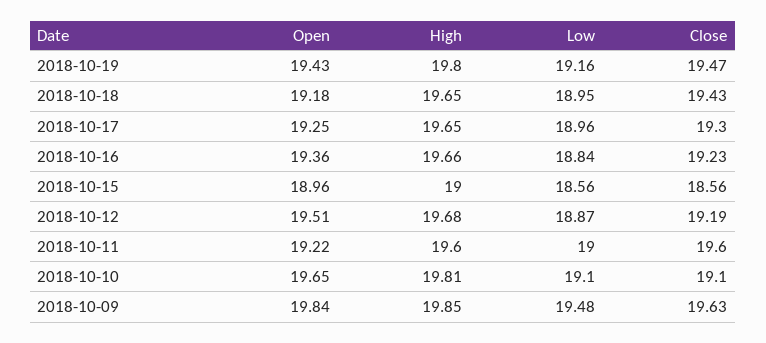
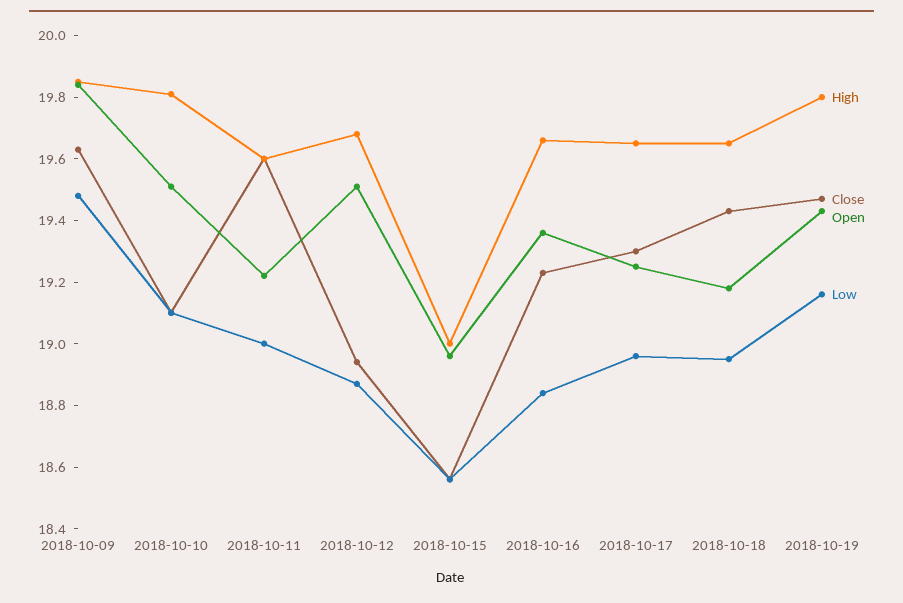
Close, 2018-10-12: 19.19 -> 18.95
Open, 2018-10-10: 19.65 -> 19.5

